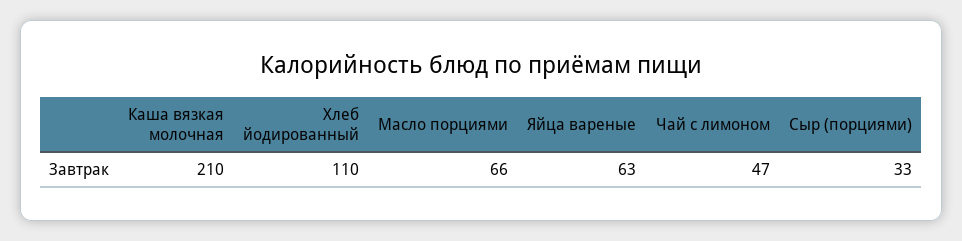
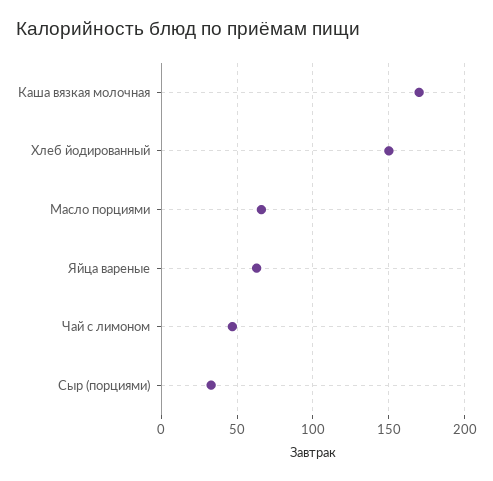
Каша вязкая молочная: 210 -> 170
Хлеб йодированный: 110 -> 150

